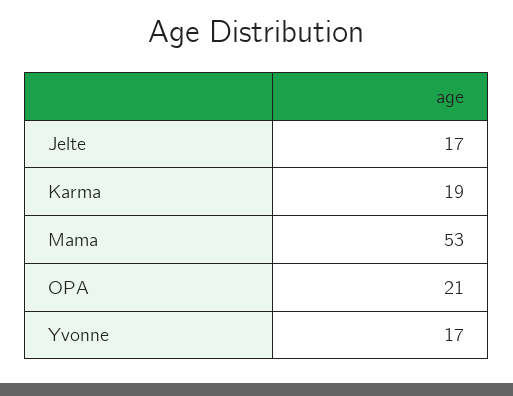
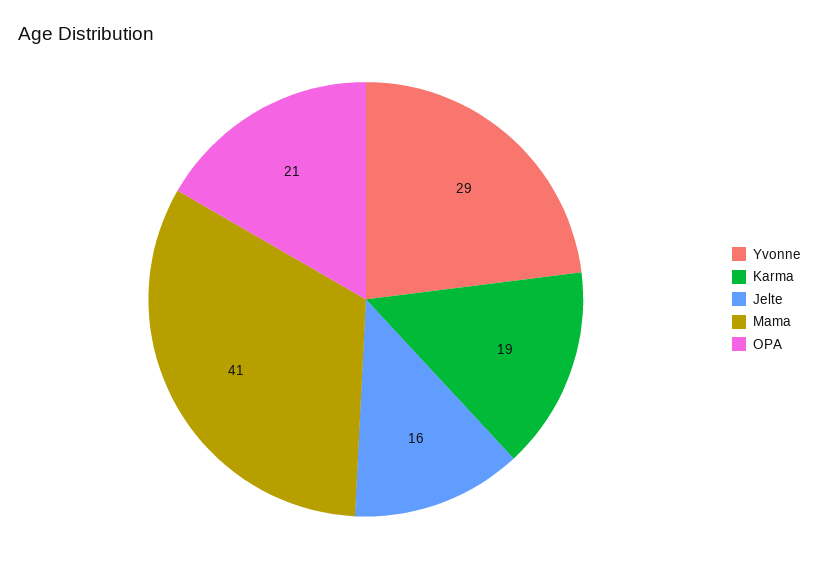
Jelte: 17 -> 16
Mama: 53 -> 41
Yvonne: 17 -> 29

